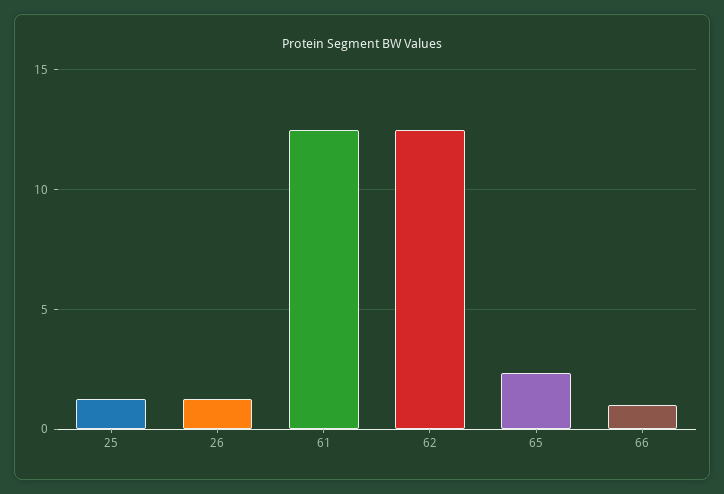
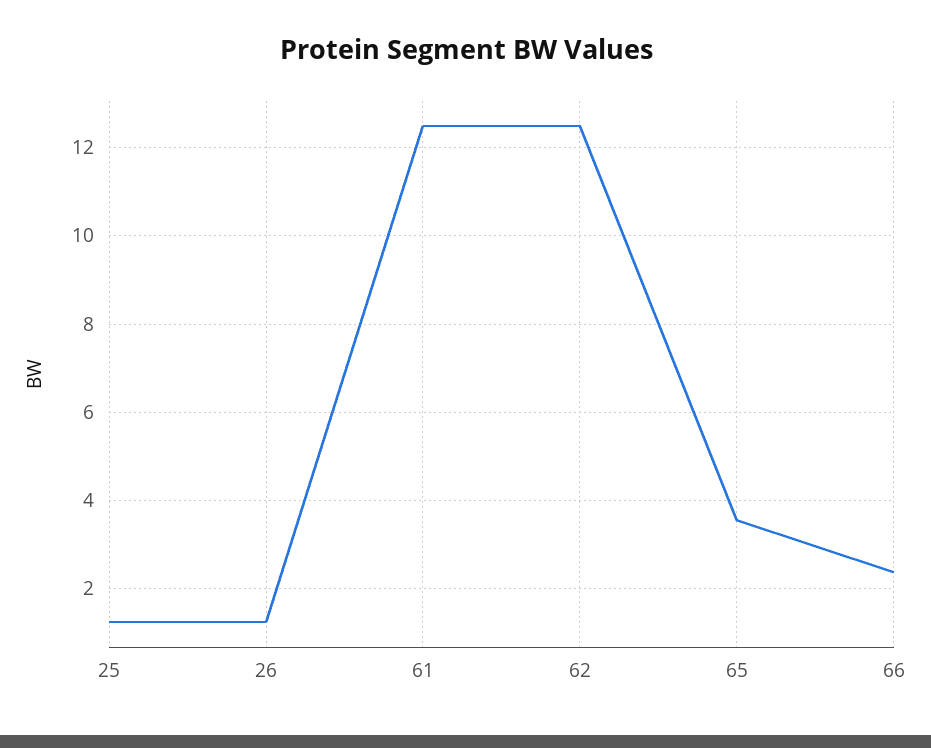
65: 2.5 -> 3.6
66: 1 -> 2.4

